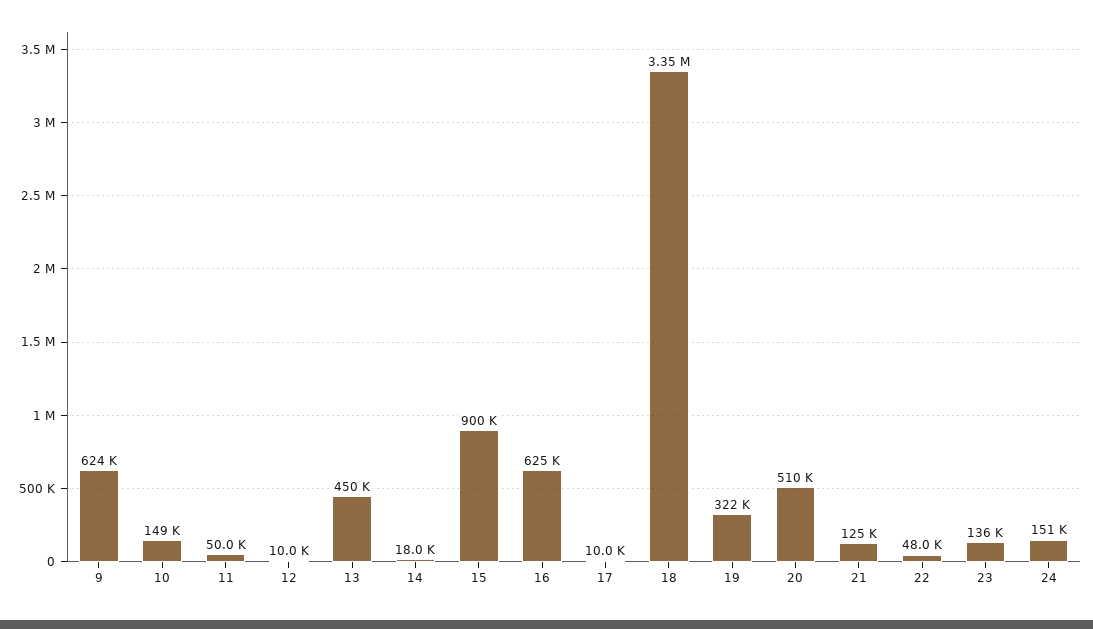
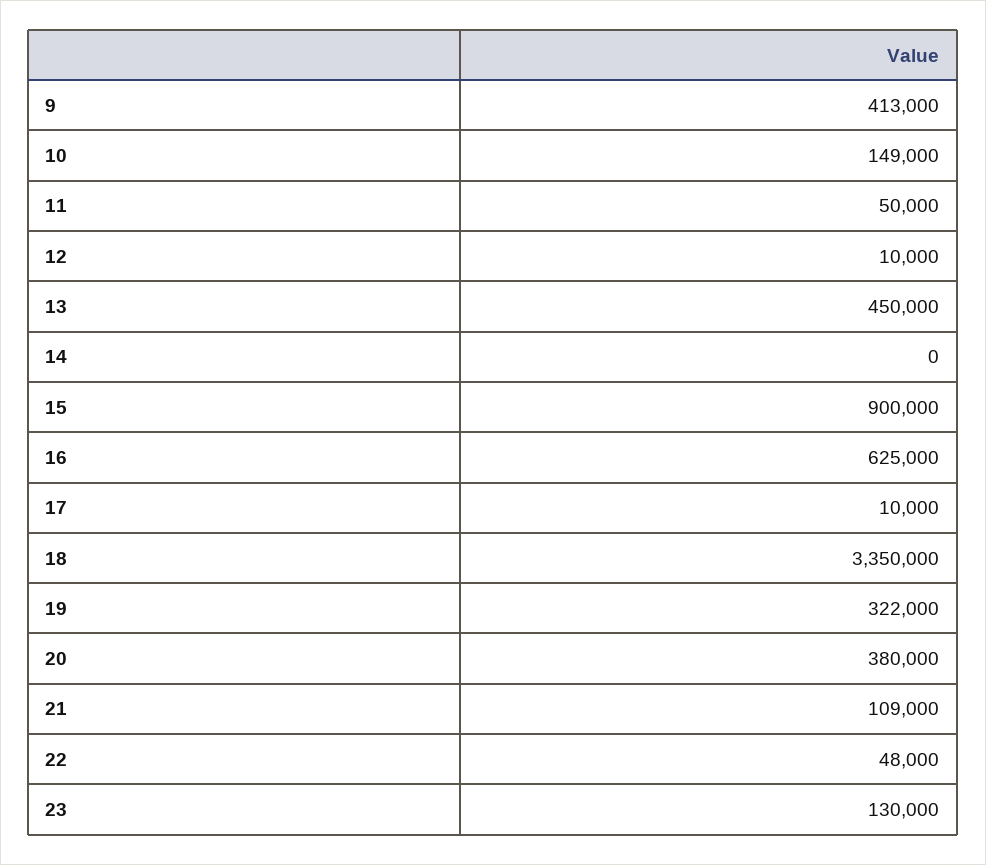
9: 624000 -> 413000
14: 18000 -> 0
20: 510000 -> 380000
21: 125000 -> 109000
23: 136000 -> 130000
24: 151000 -> none

